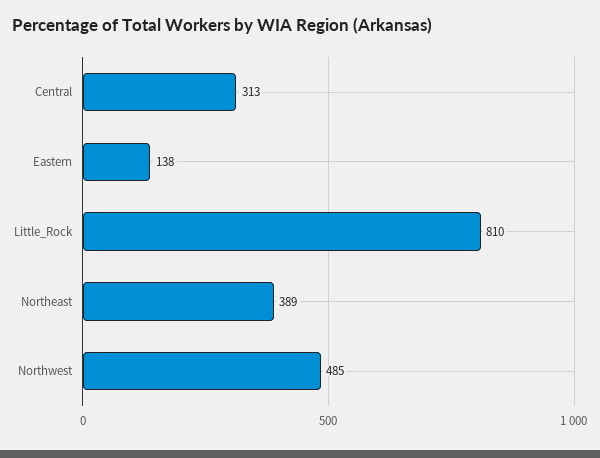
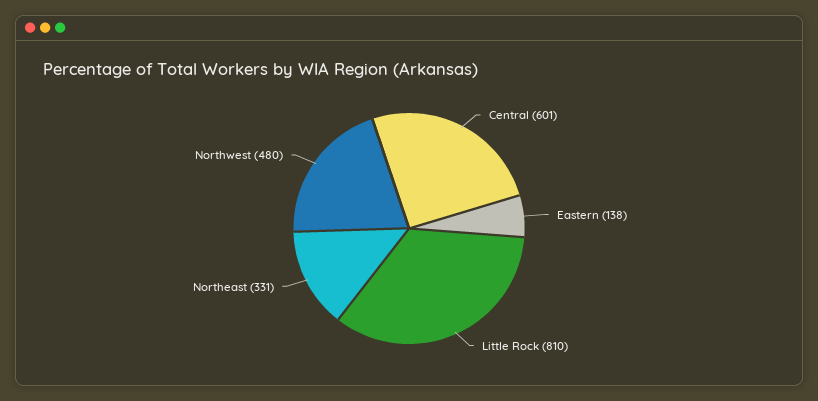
Central: 313 -> 601
Northeast: 389 -> 331
Northwest: 485 -> 480

